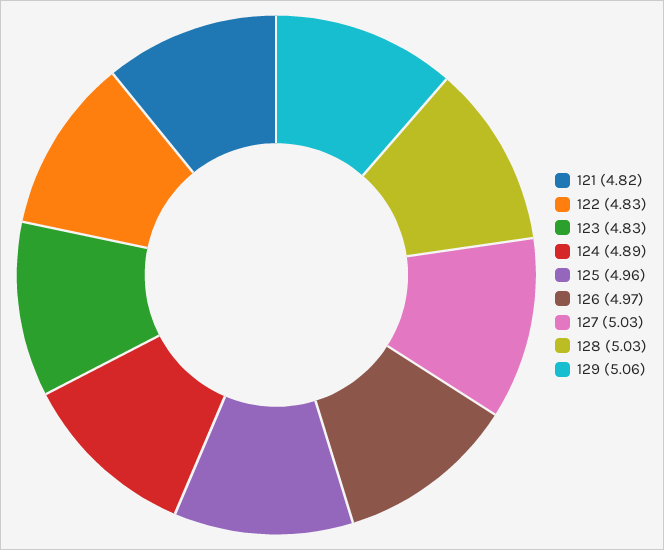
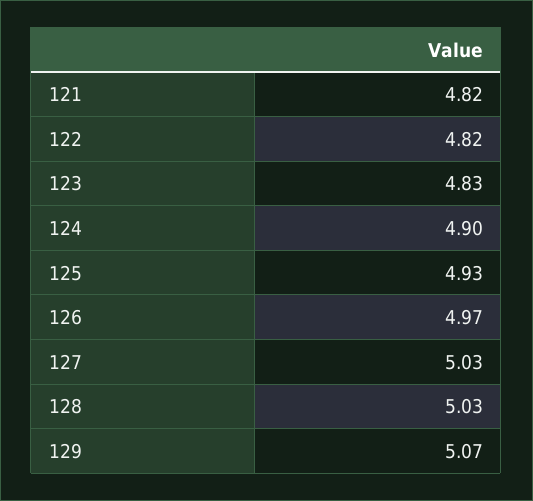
122: 4.83 -> 4.82
124: 4.89 -> 4.9
125: 4.96 -> 4.93
129: 5.06 -> 5.07

